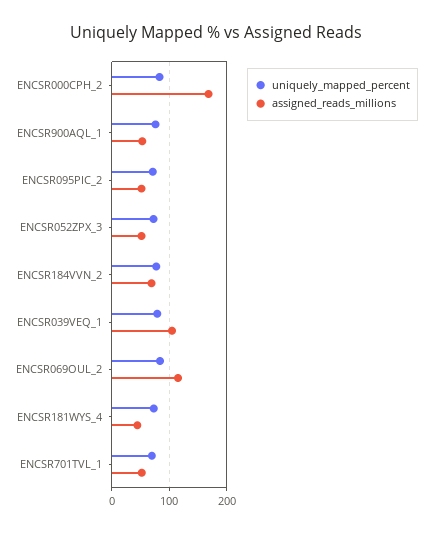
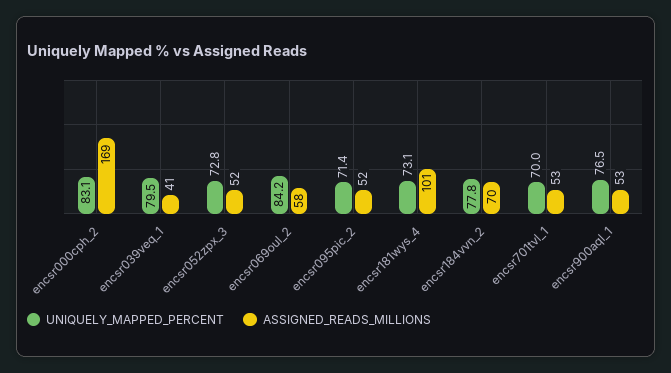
assigned_reads_millions, ENCSR039VEQ_1: 100 -> 41
assigned_reads_millions, ENCSR069OUL_2: 120 -> 58
assigned_reads_millions, ENCSR181WYS_4: 40 -> 101

